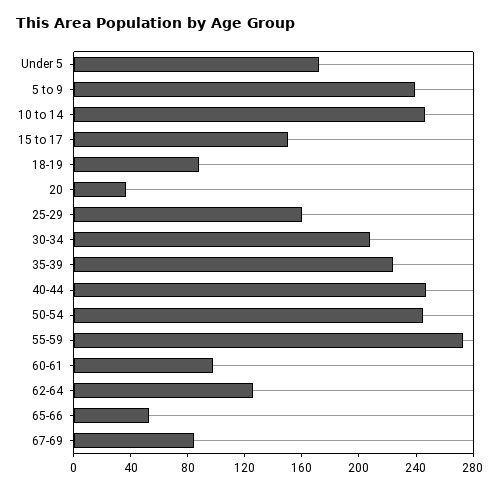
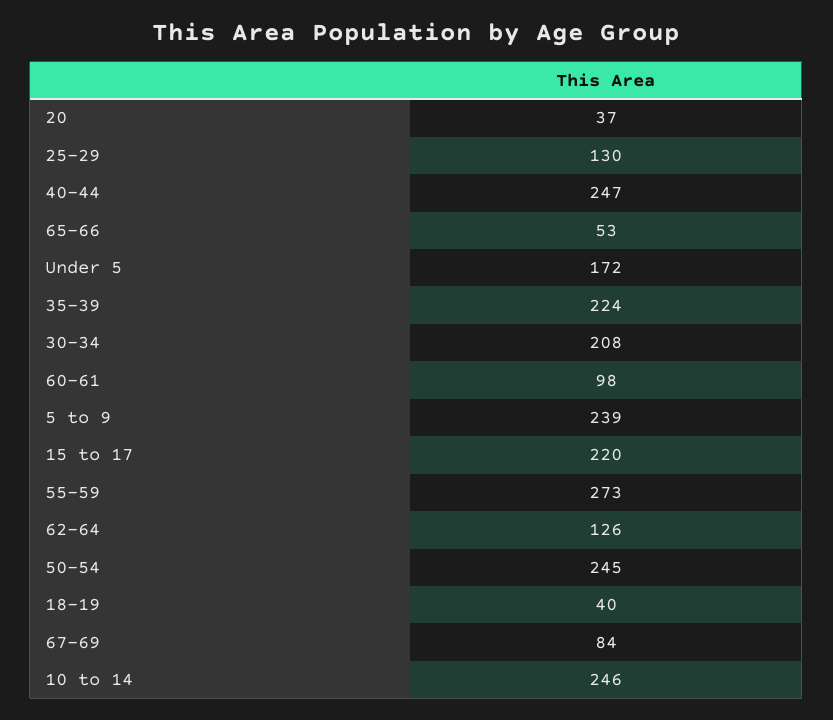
15 to 17: 150 -> 220
18-19: 90 -> 40
25-29: 160 -> 130

